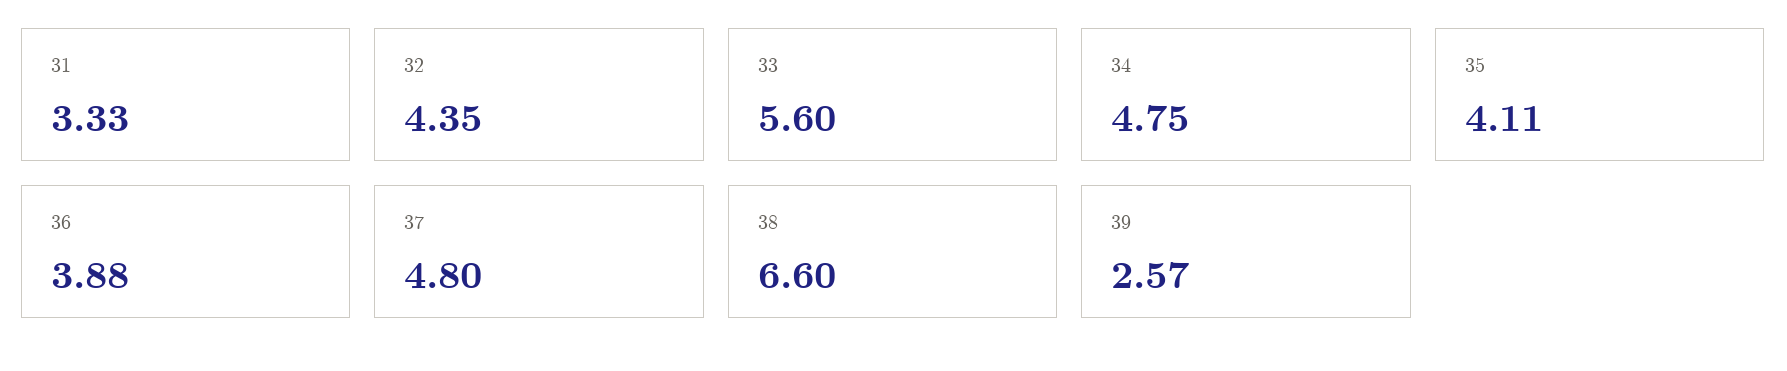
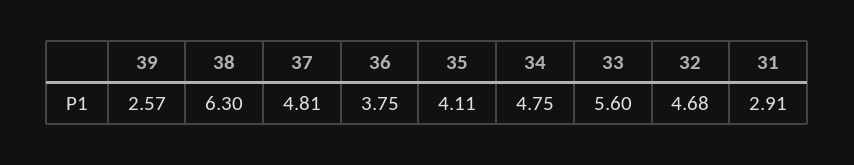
31: 3.33 -> 2.91
32: 4.35 -> 4.68
36: 3.88 -> 3.75
37: 4.8 -> 4.81
38: 6.6 -> 6.3

